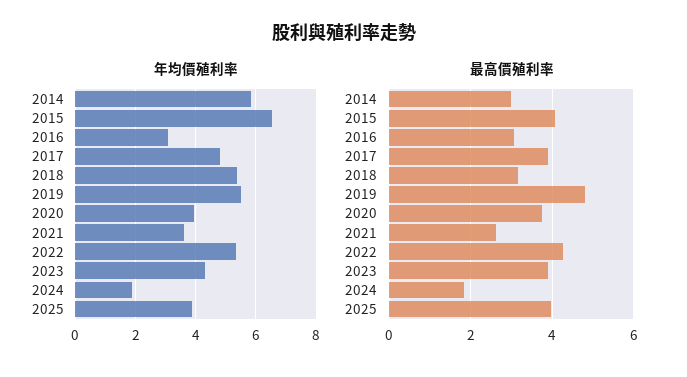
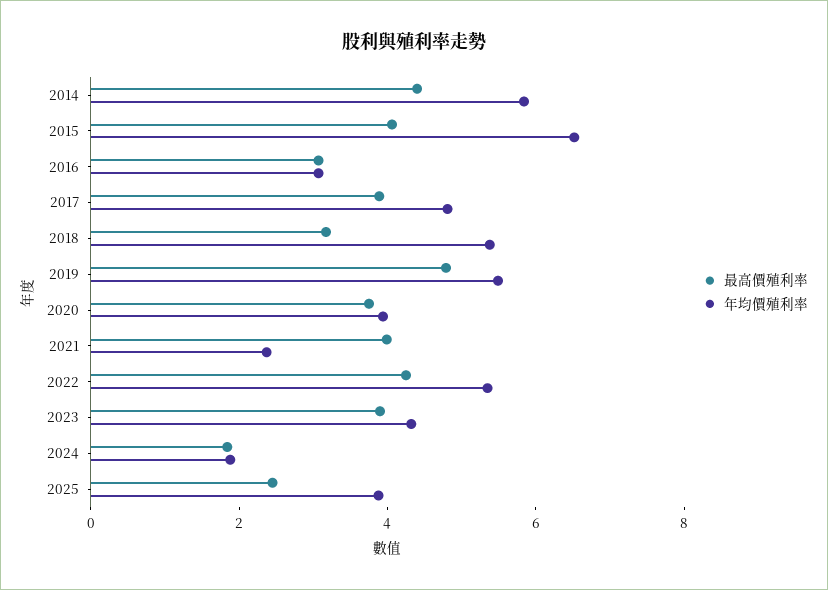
年均價殖利率, 2021: 3.6 -> 2.5
最高價殖利率, 2014: 3 -> 4.5
最高價殖利率, 2021: 2.6 -> 4
最高價殖利率, 2025: 4 -> 2.5

